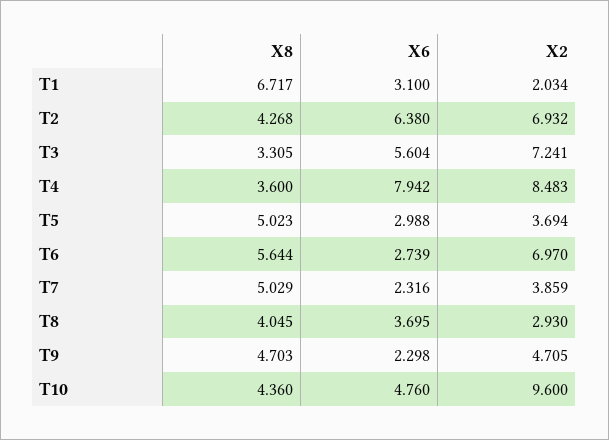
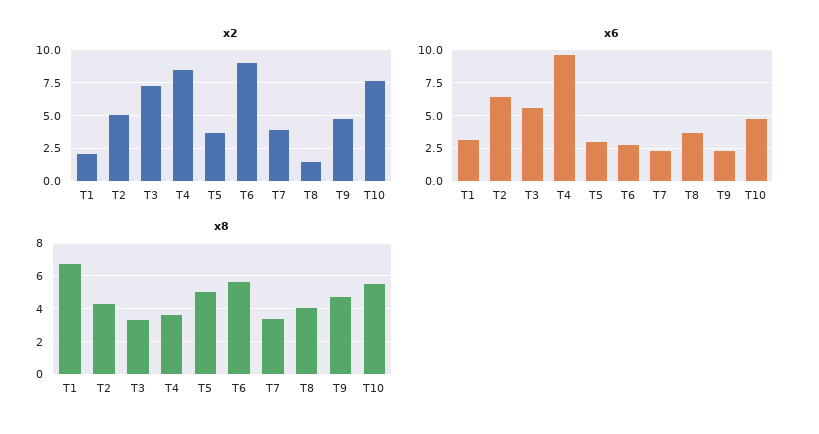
X2, T2: 6.932 -> 5
X6, T4: 7.942 -> 9.5
X2, T6: 6.97 -> 9
X8, T7: 5.029 -> 3.5
X2, T8: 2.93 -> 1.5
X8, T10: 4.36 -> 5.5
X2, T10: 9.6 -> 7.5

